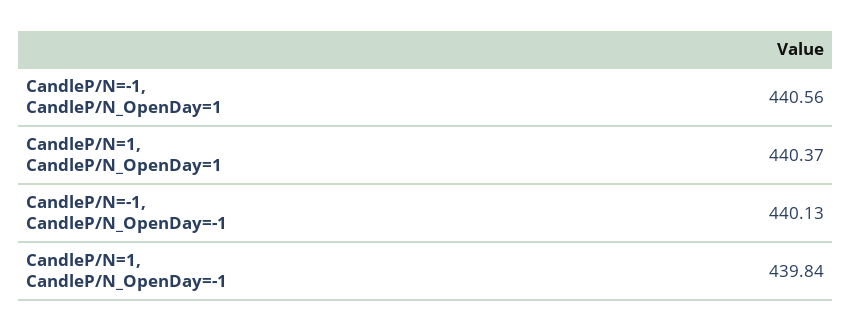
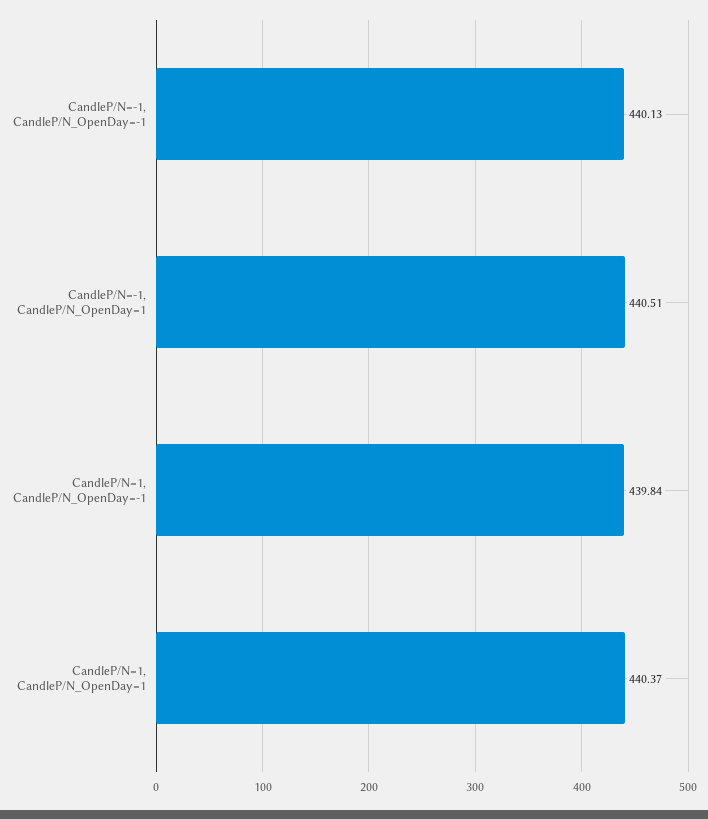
CandleP/N=-1, CandleP/N_OpenDay=1: 440.56 -> 440.51

